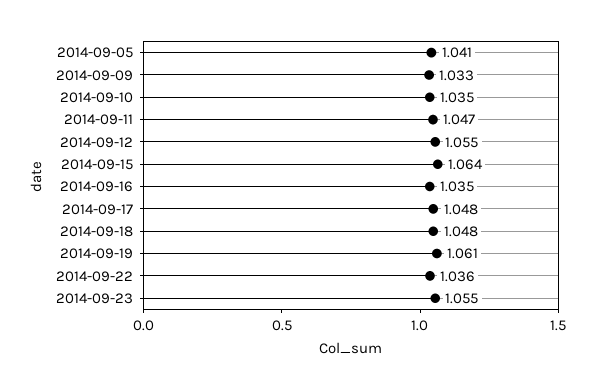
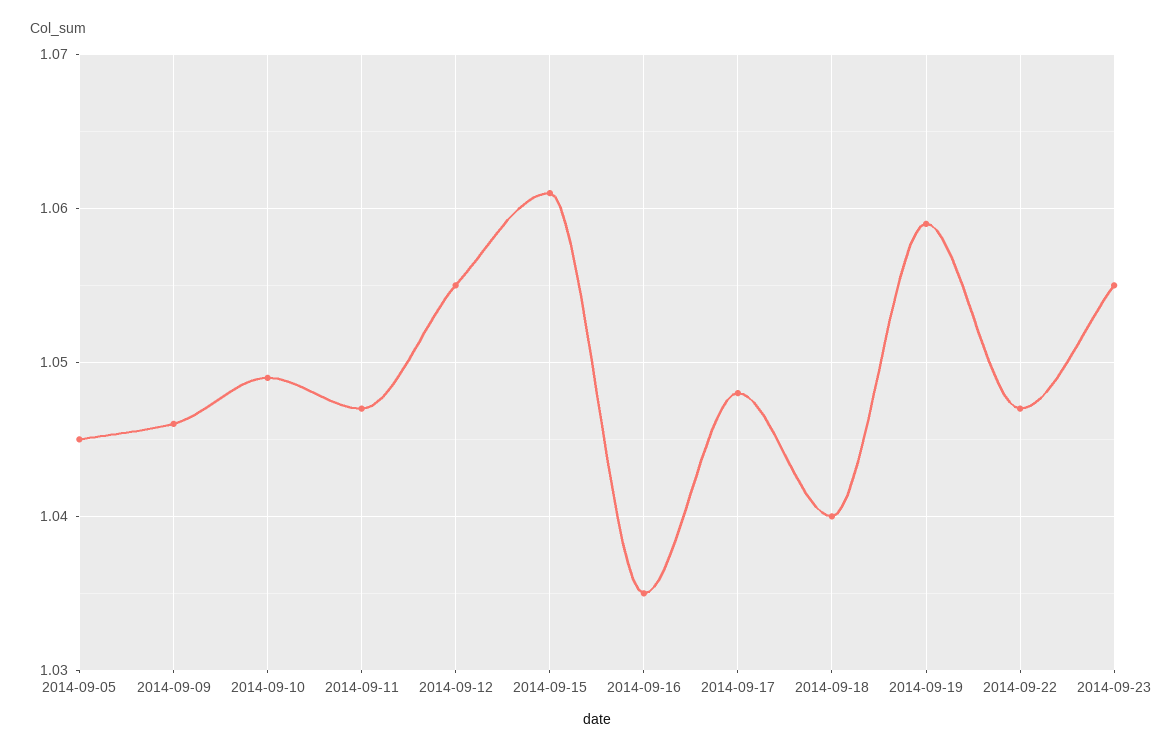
2014-09-05: 1.041 -> 1.045
2014-09-09: 1.033 -> 1.046
2014-09-10: 1.035 -> 1.049
2014-09-15: 1.064 -> 1.061
2014-09-18: 1.048 -> 1.04
2014-09-19: 1.061 -> 1.059
2014-09-22: 1.036 -> 1.047

